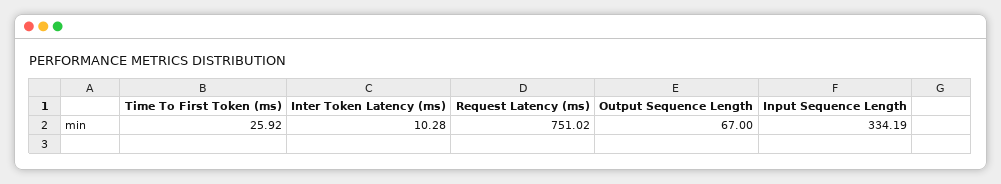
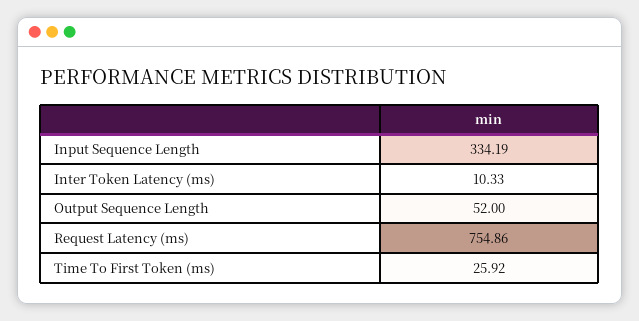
Inter Token Latency (ms): 10.28 -> 10.33
Request Latency (ms): 751.02 -> 754.86
Output Sequence Length: 67 -> 52

